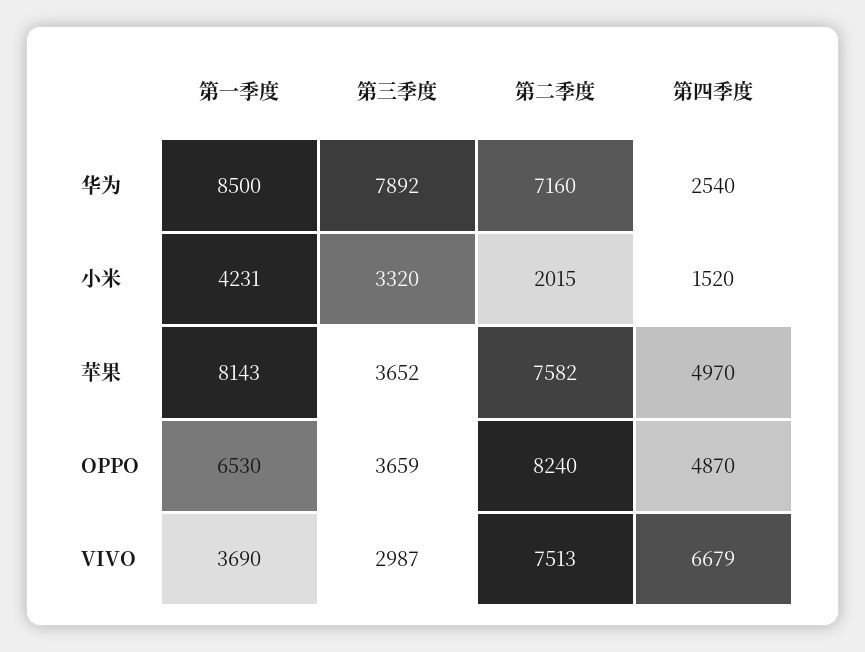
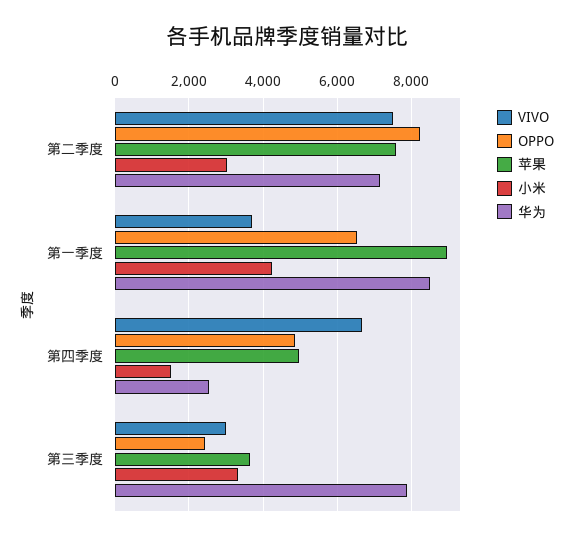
小米, 第二季度: 2015 -> 3000
苹果, 第一季度: 8143 -> 9000
OPPO, 第三季度: 3659 -> 2400

